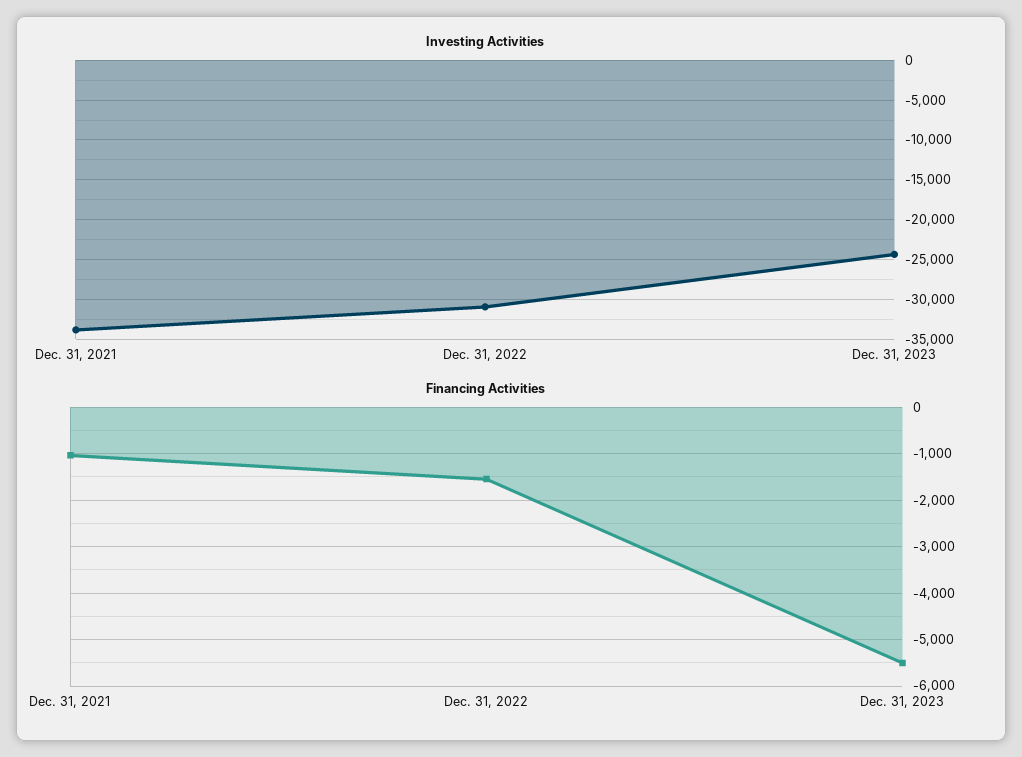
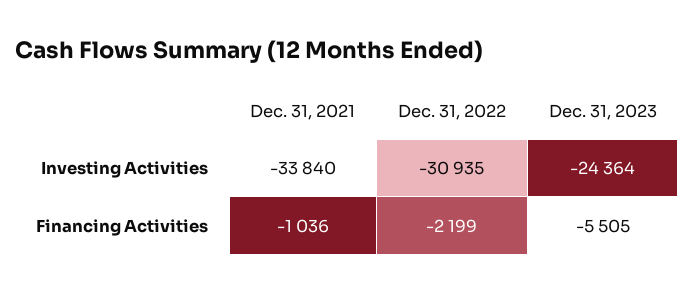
Financing Activities, Dec. 31, 2022: -1600 -> -2199

